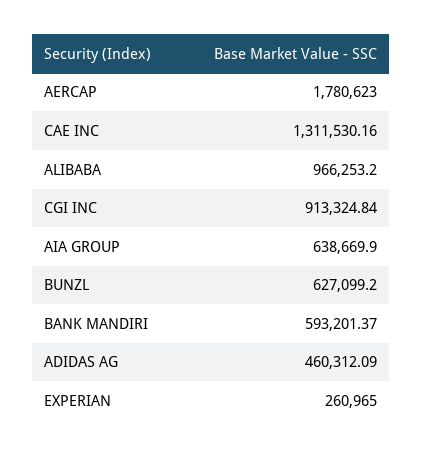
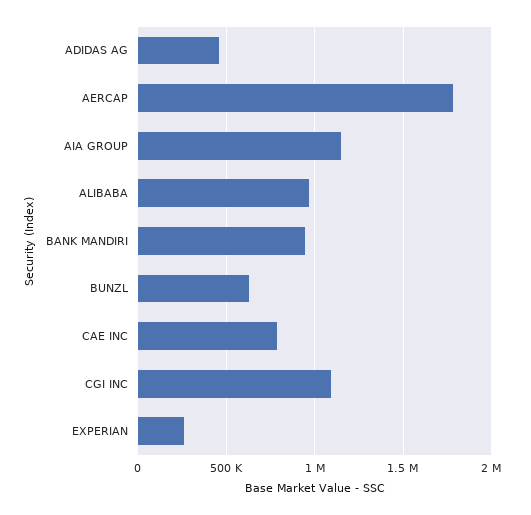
CAE INC: 1311530.16 -> 800000
CGI INC: 913324.84 -> 1100000
AIA GROUP: 638669.9 -> 1150000
BANK MANDIRI: 593201.37 -> 950000

